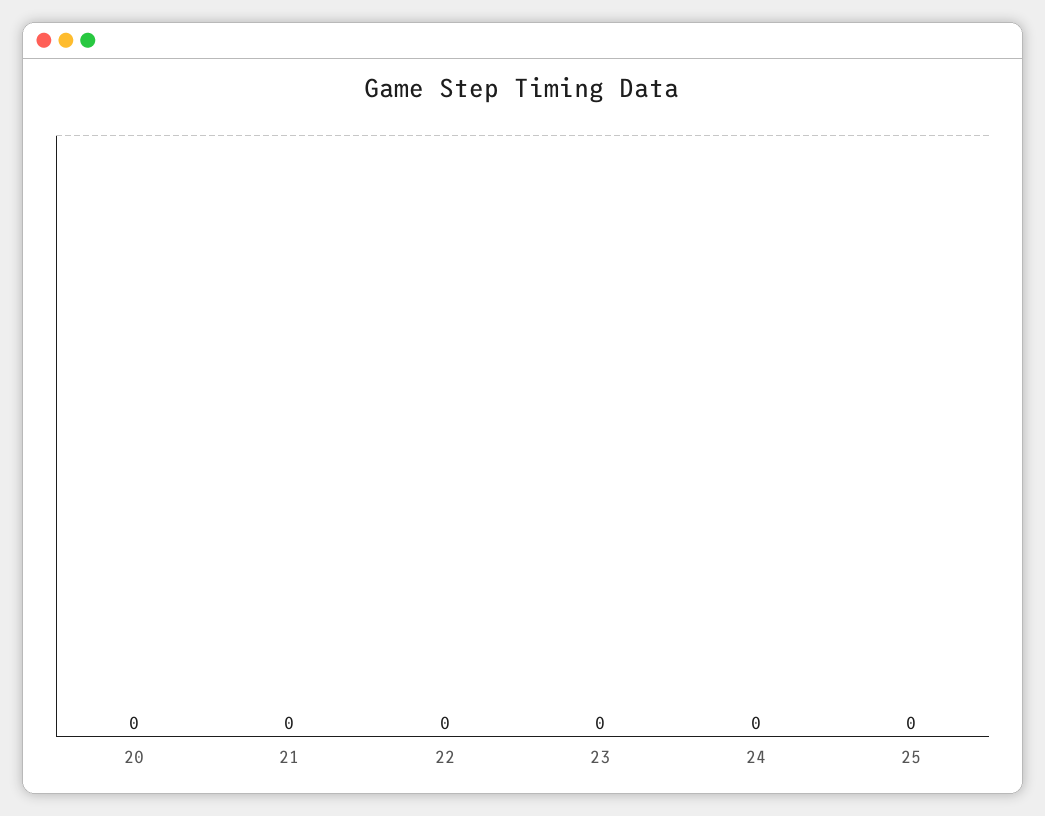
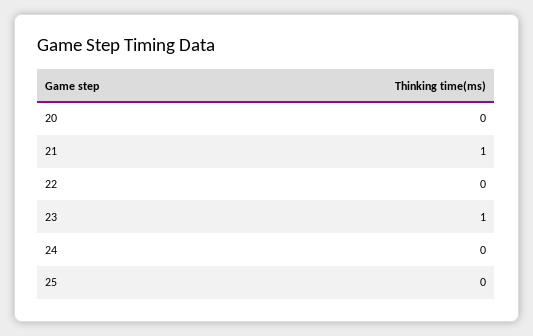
21: 0 -> 1
23: 0 -> 1

